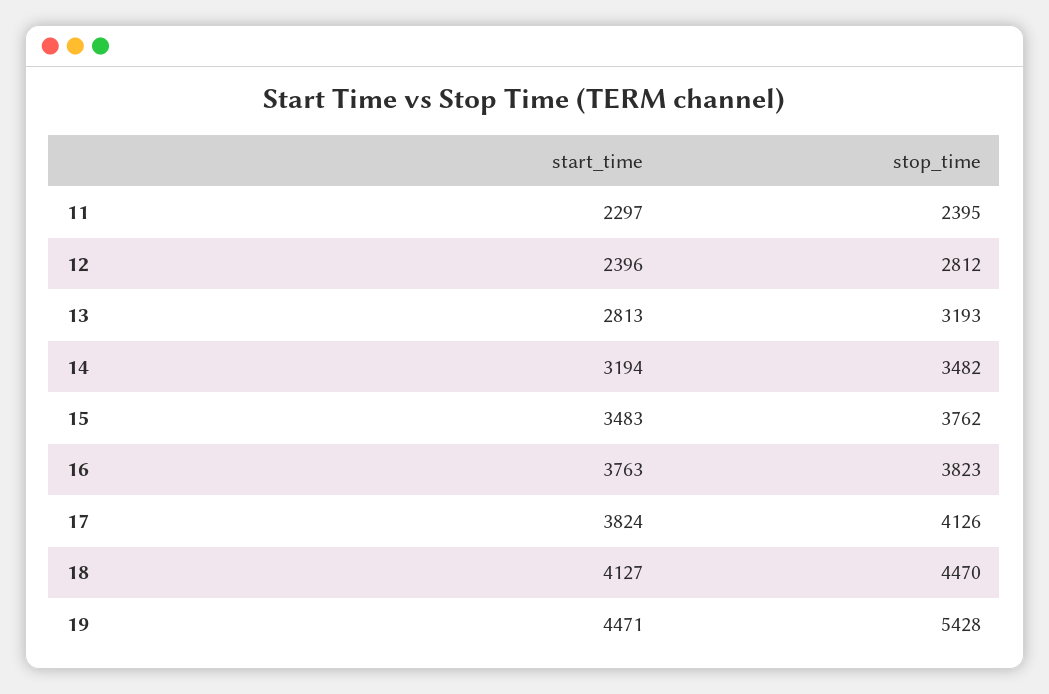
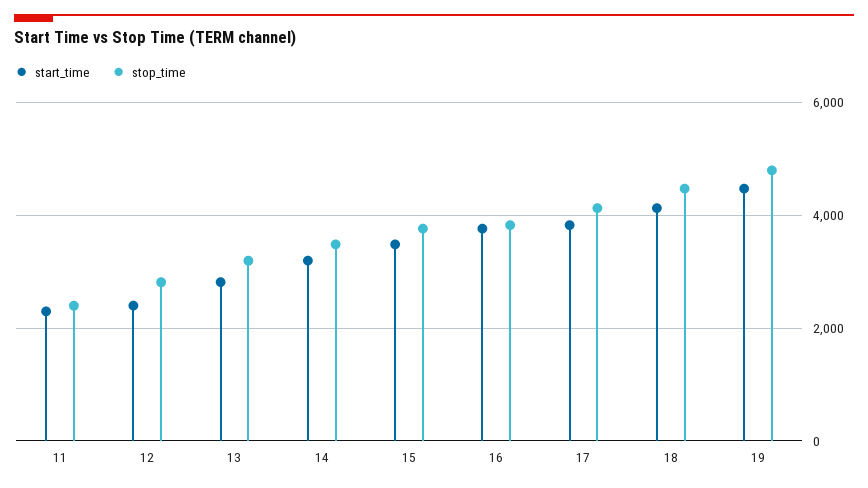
stop_time, 19: 5428 -> 4800

